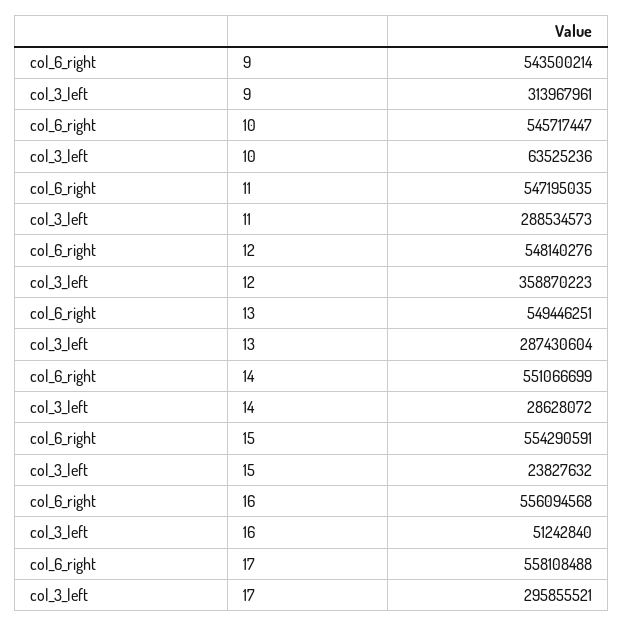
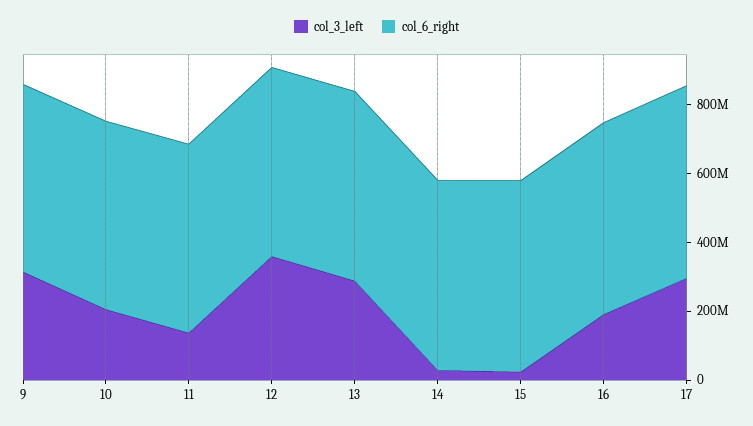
col_3_left, 10: 63525236 -> 200000000
col_3_left, 11: 288534573 -> 150000000
col_3_left, 16: 51242840 -> 200000000

